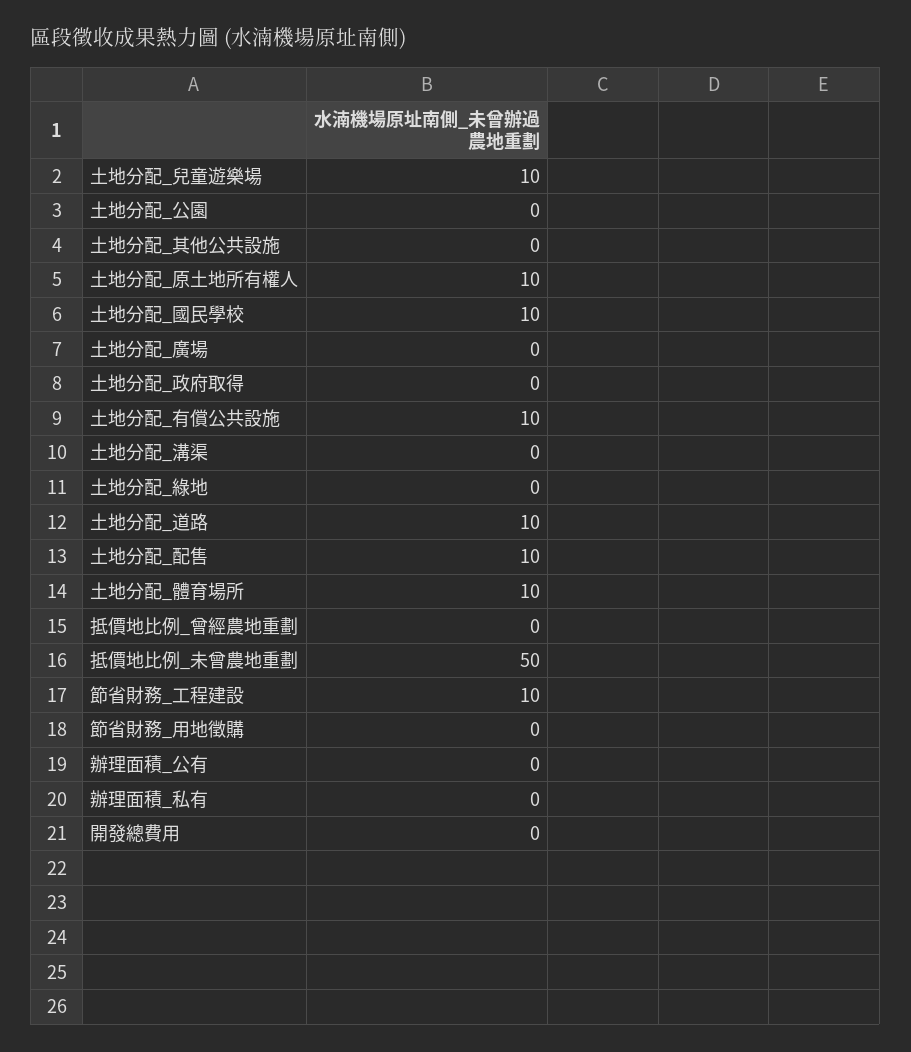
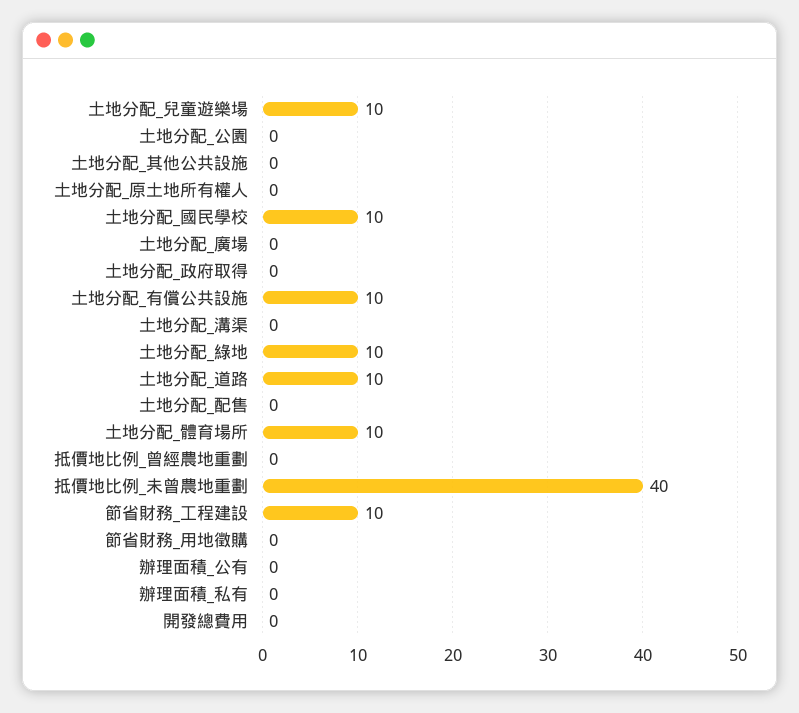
土地分配_原土地所有權人: 10 -> 0
土地分配_綠地: 0 -> 10
土地分配_配售: 10 -> 0
抵價地比例_未曾農地重劃: 50 -> 40

